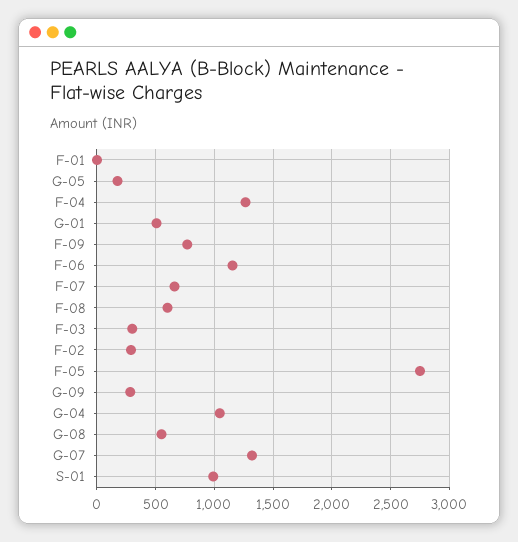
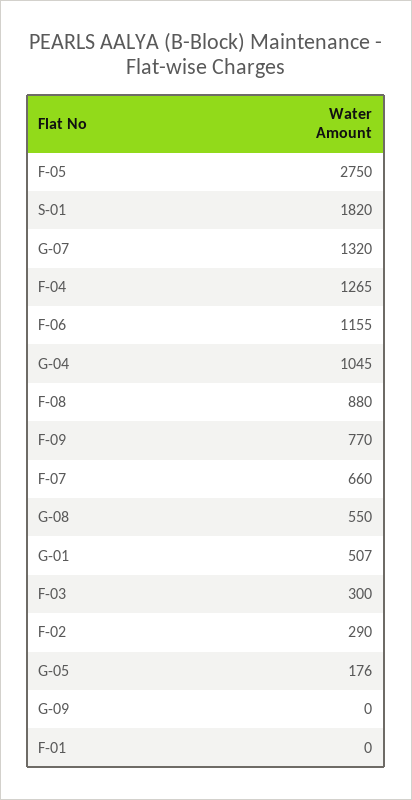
F-08: 600 -> 880
G-09: 300 -> 0
S-01: 1000 -> 1820

